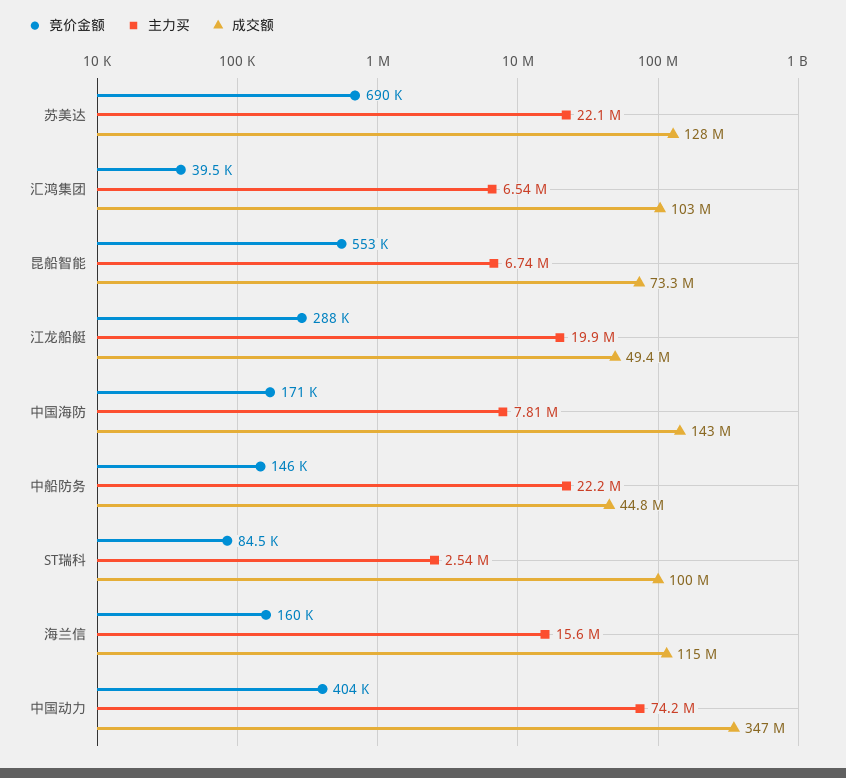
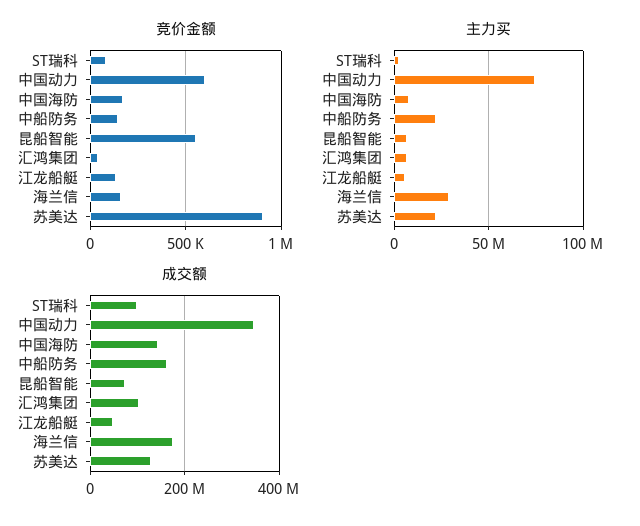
竞价金额, 苏美达: 690000 -> 900000
竞价金额, 江龙船艇: 288000 -> 150000
主力买, 江龙船艇: 19900000 -> 5000000
成交额, 中船防务: 44800000 -> 160000000
主力买, 海兰信: 15600000 -> 30000000
成交额, 海兰信: 115000000 -> 180000000
竞价金额, 中国动力: 404000 -> 600000

